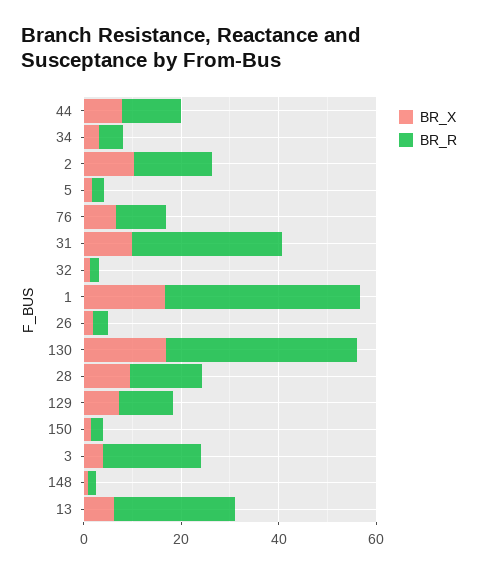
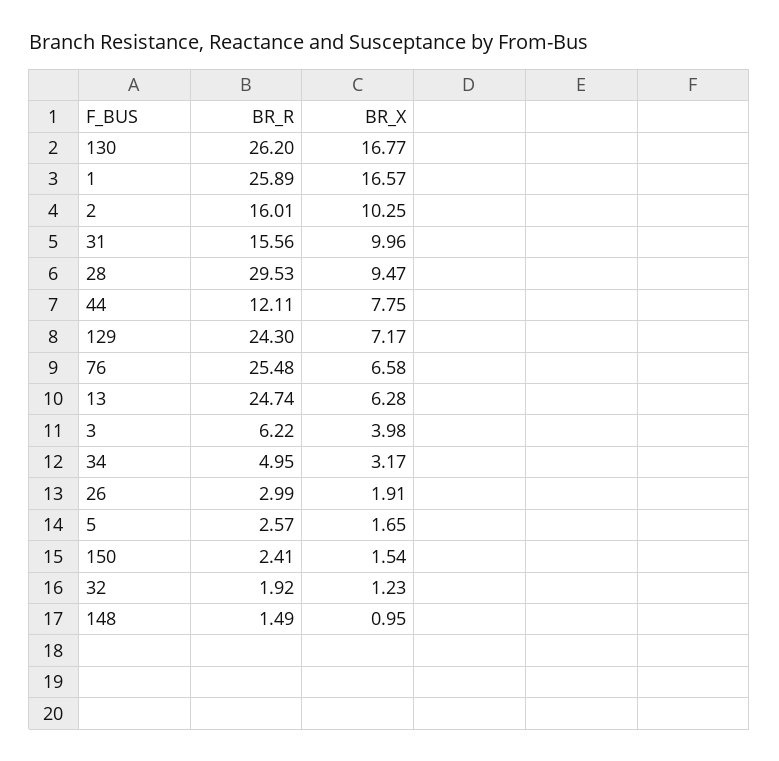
BR_R, 76: 10 -> 25.48
BR_R, 31: 30 -> 15.56
BR_R, 1: 40 -> 25.89
BR_R, 130: 40 -> 26.2
BR_R, 28: 15 -> 29.53
BR_R, 129: 10 -> 24.3
BR_R, 3: 20 -> 6.22

